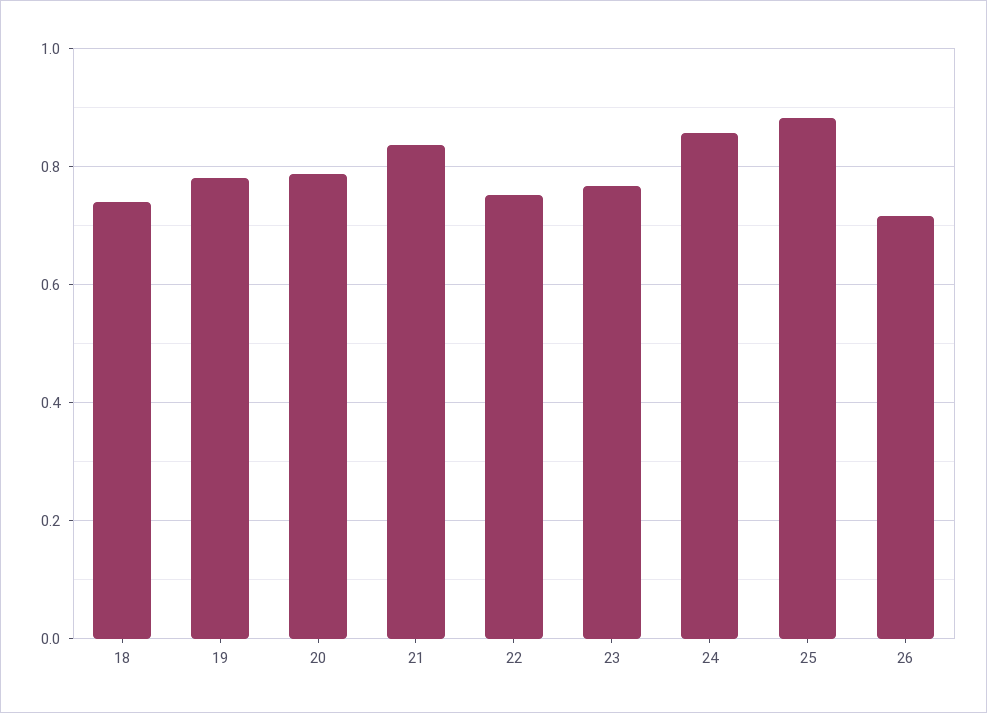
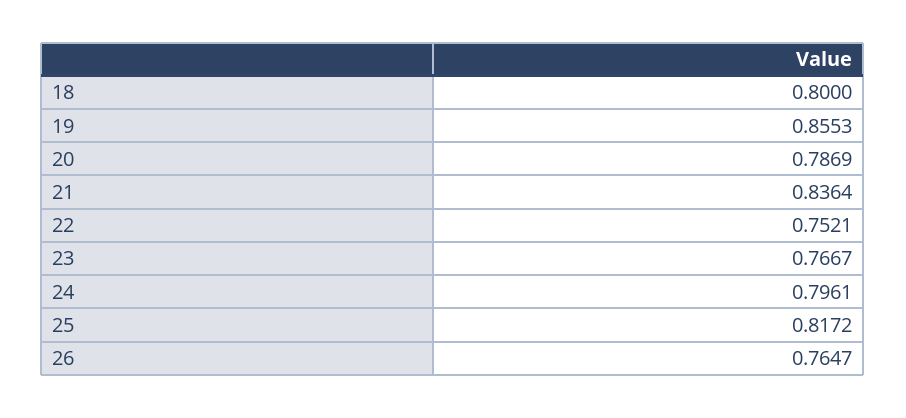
18: 0.74 -> 0.8
19: 0.78 -> 0.8553
24: 0.86 -> 0.7961
25: 0.88 -> 0.8172
26: 0.72 -> 0.7647

